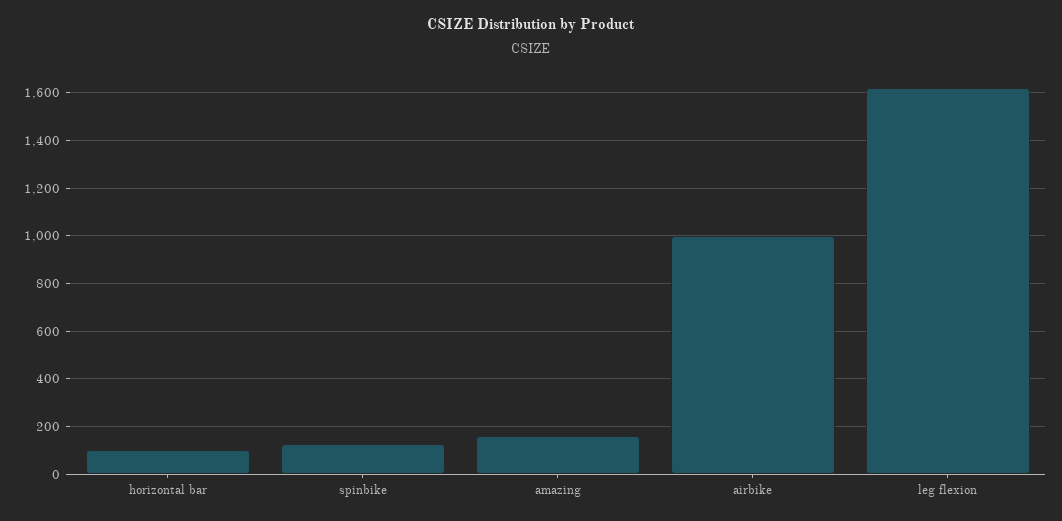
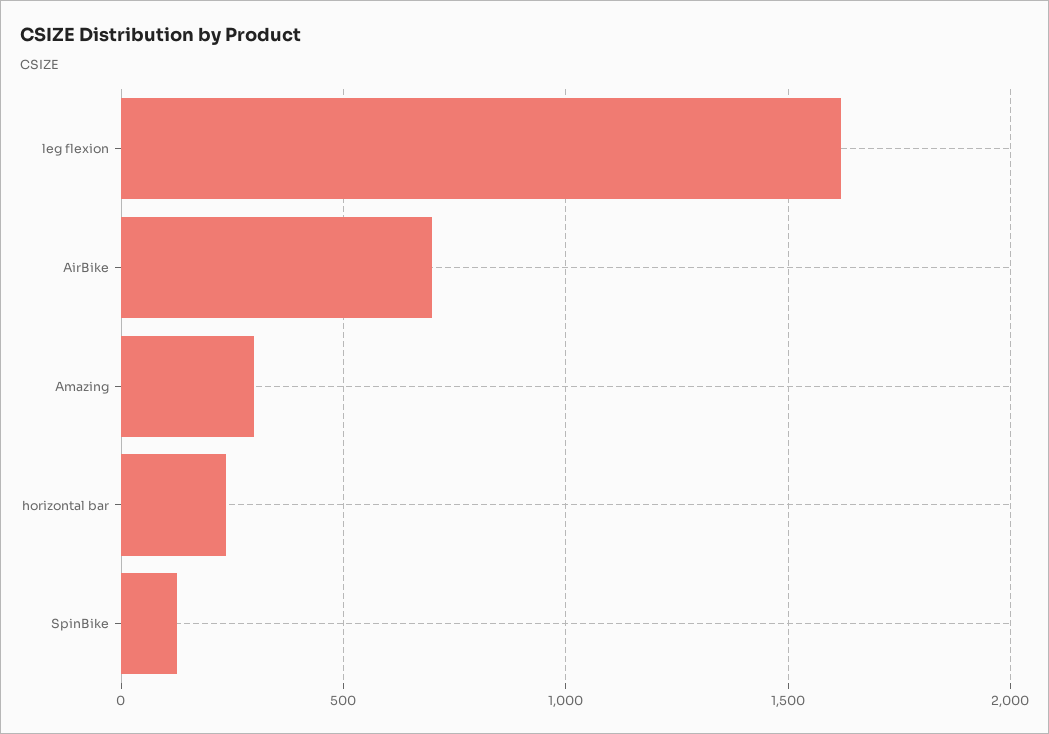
horizontal bar: 100 -> 250
amazing: 150 -> 300
airbike: 1000 -> 700

